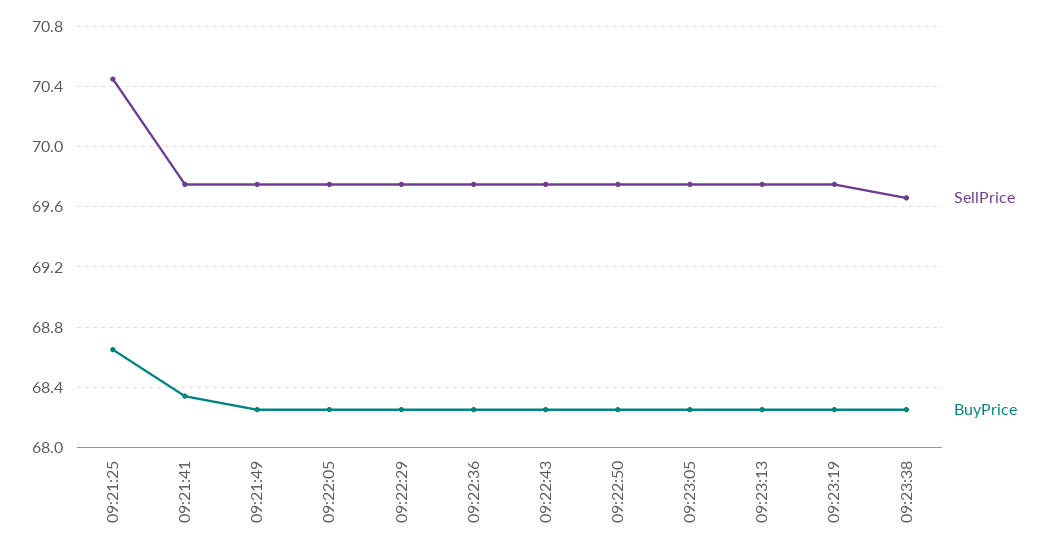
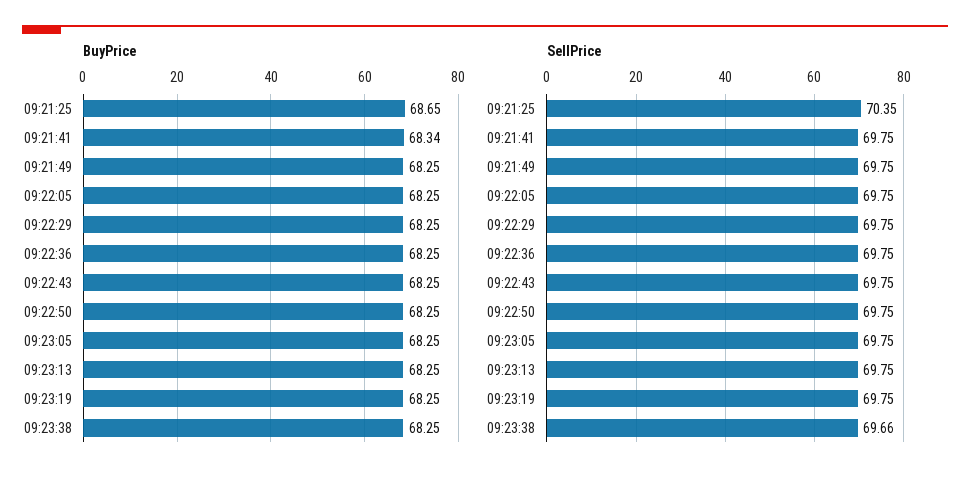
SellPrice, 09:21:25: 70.45 -> 70.35

